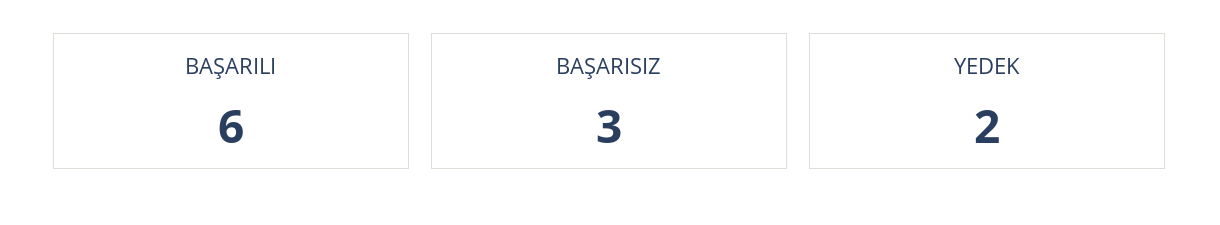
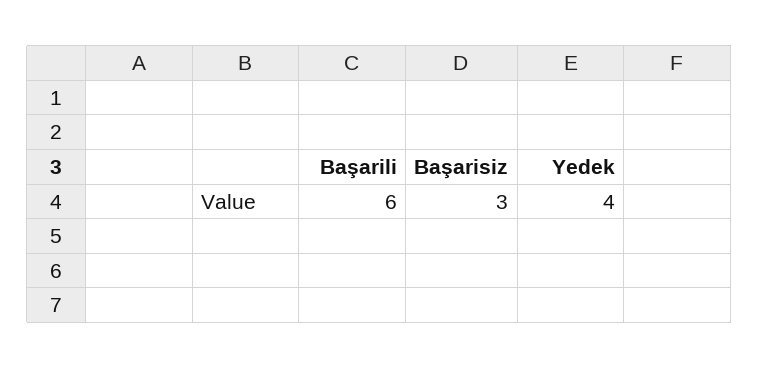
YEDEK: 2 -> 4

